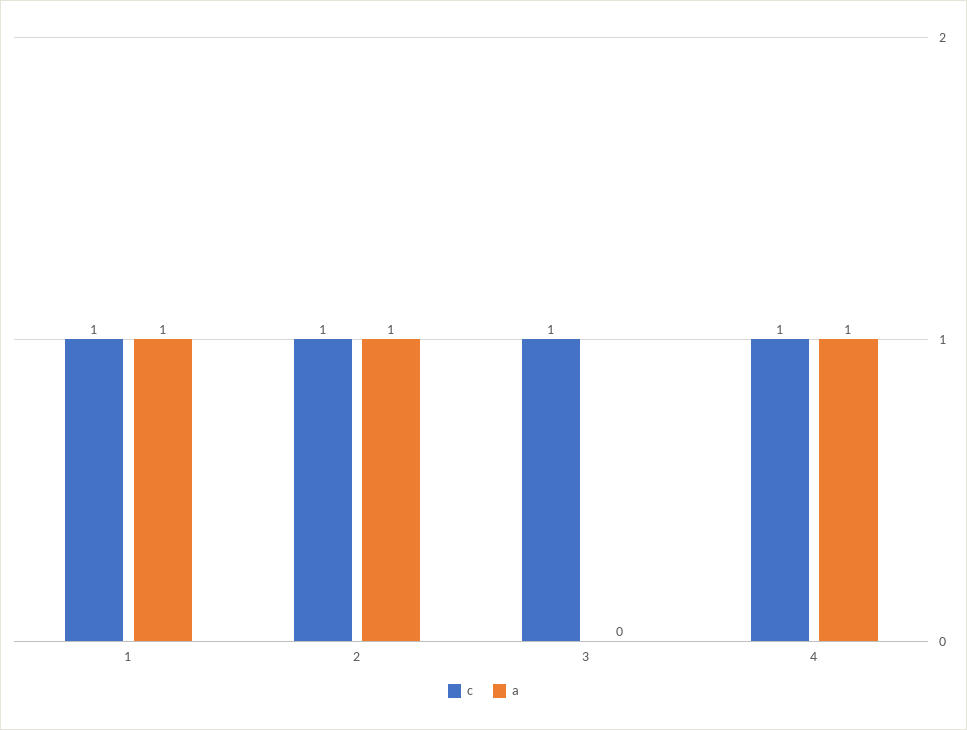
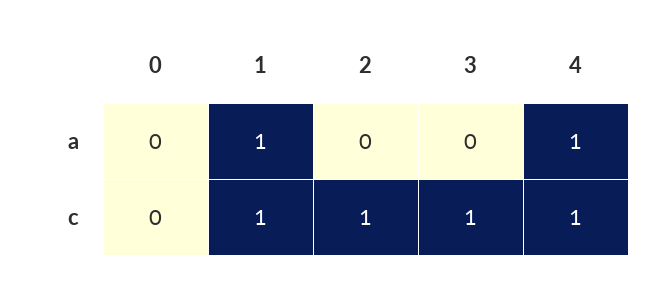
a, 2: 1 -> 0
a, 0: none -> 0
c, 0: none -> 0

